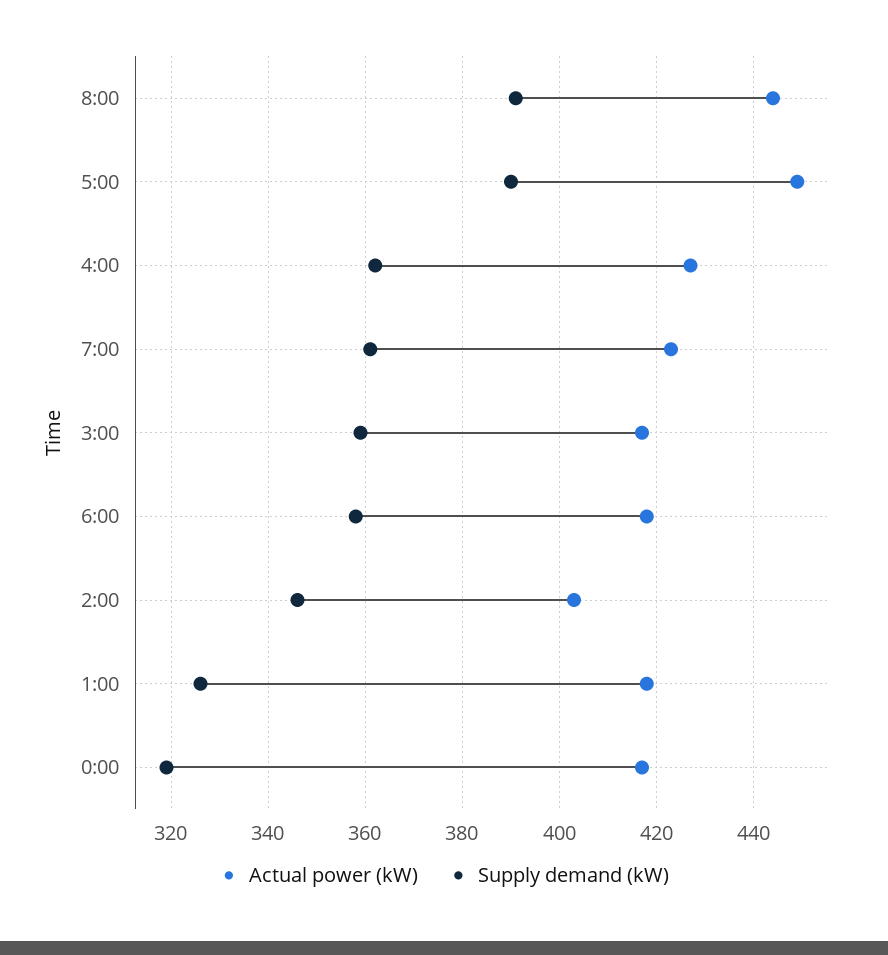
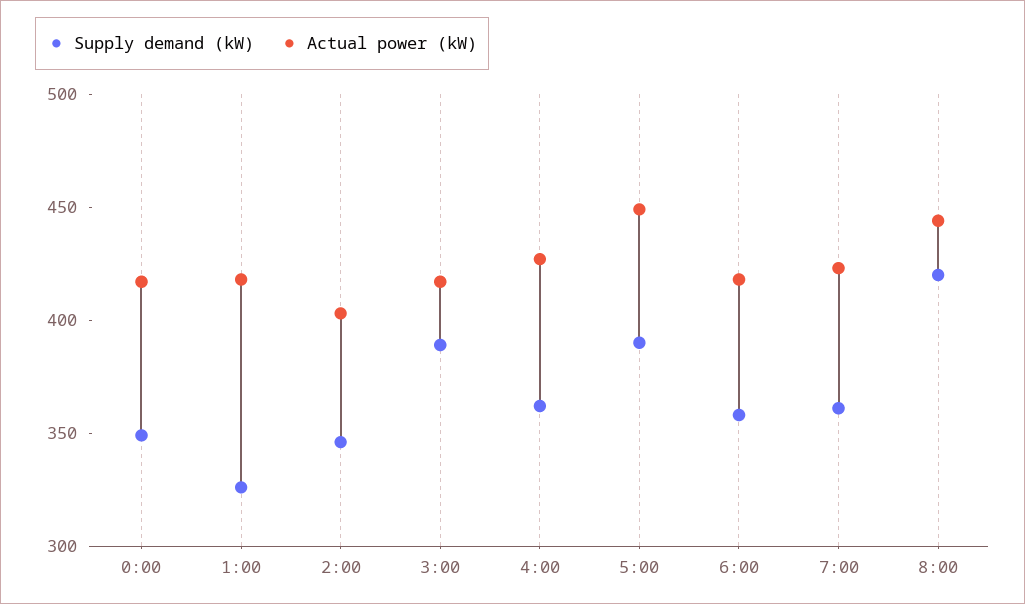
Supply demand (kW), 8:00: 390 -> 420
Supply demand (kW), 3:00: 360 -> 390
Supply demand (kW), 0:00: 320 -> 350

